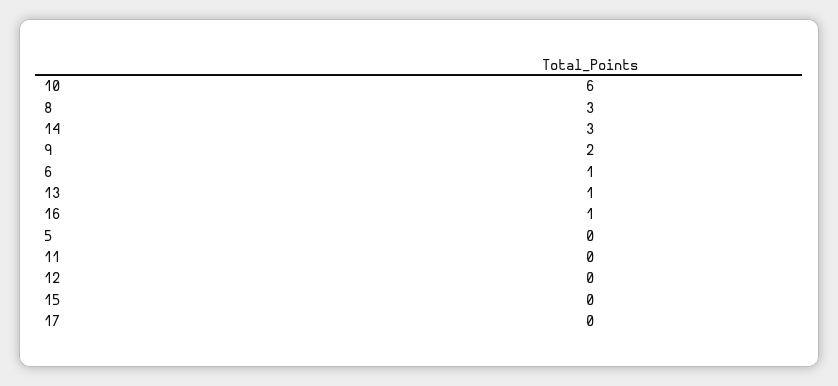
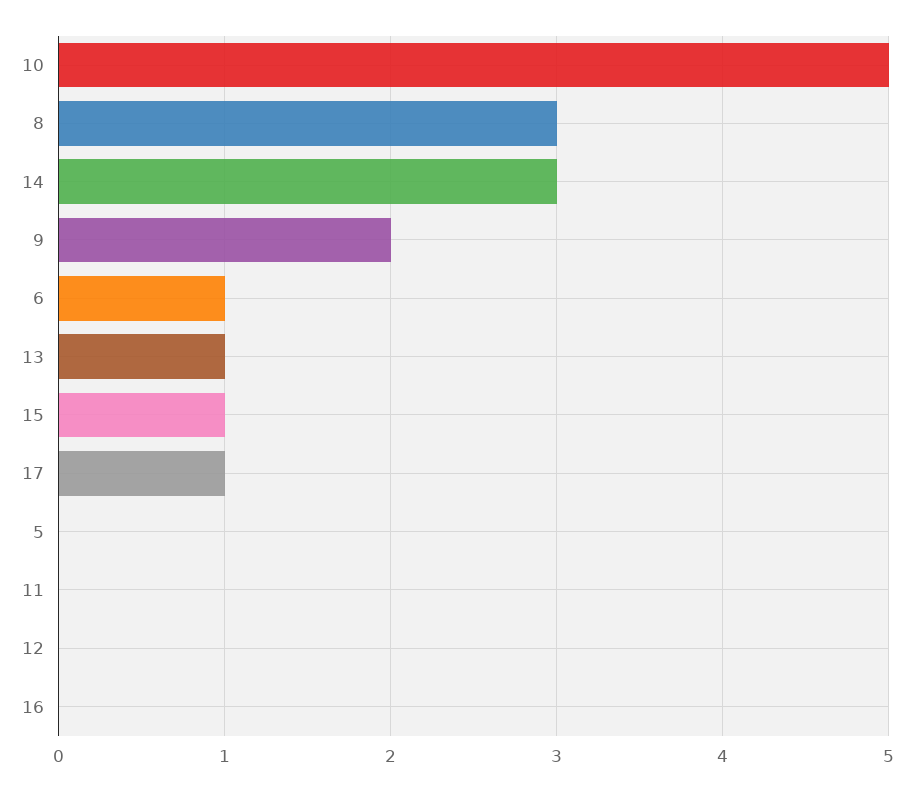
10: 6 -> 5
16: 1 -> 0
15: 0 -> 1
17: 0 -> 1

